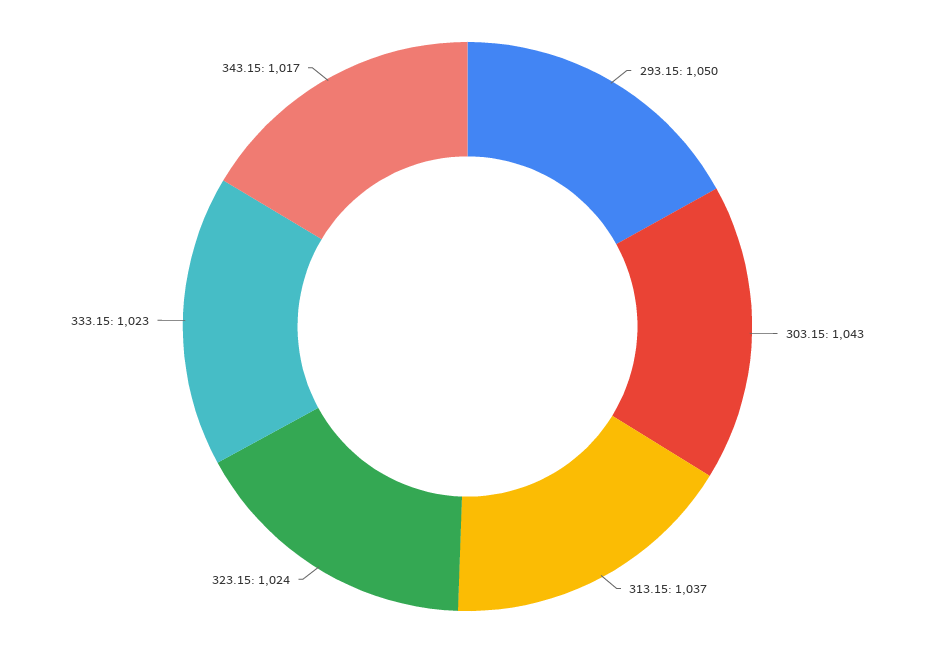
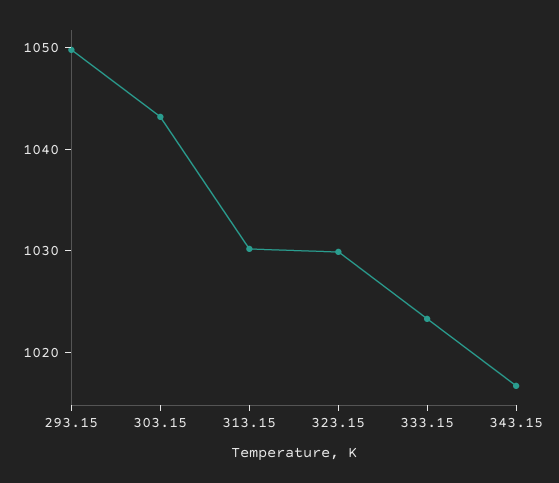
313.15: 1037 -> 1030
323.15: 1024 -> 1030

